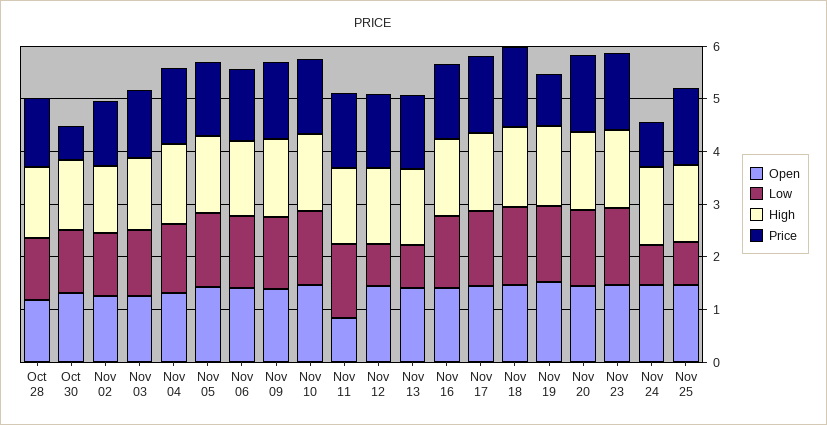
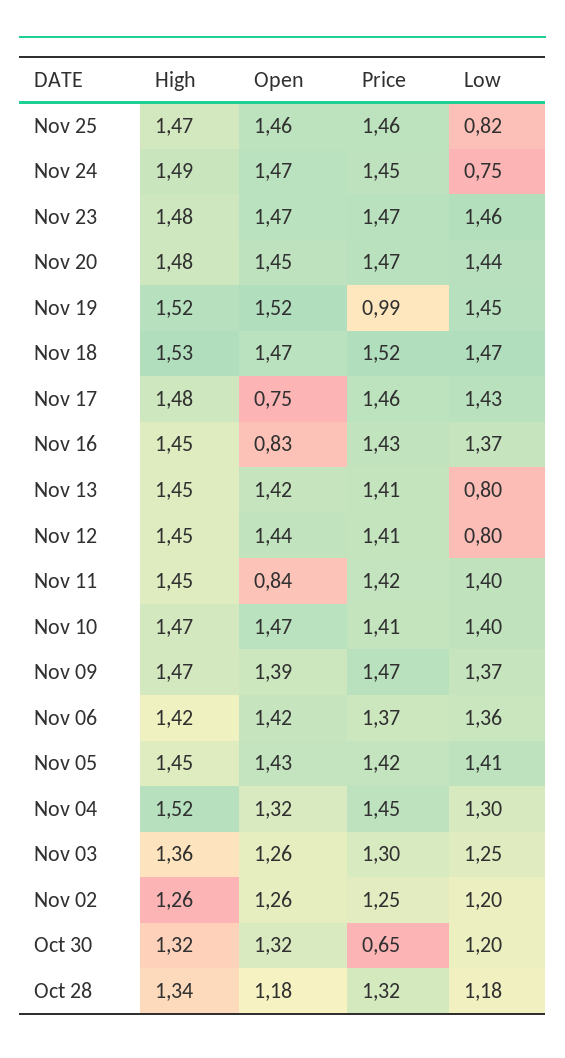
Open, Nov 16: 1.4 -> 0.83
Open, Nov 17: 1.4 -> 0.75
Price, Nov 24: 0.8 -> 1.45

